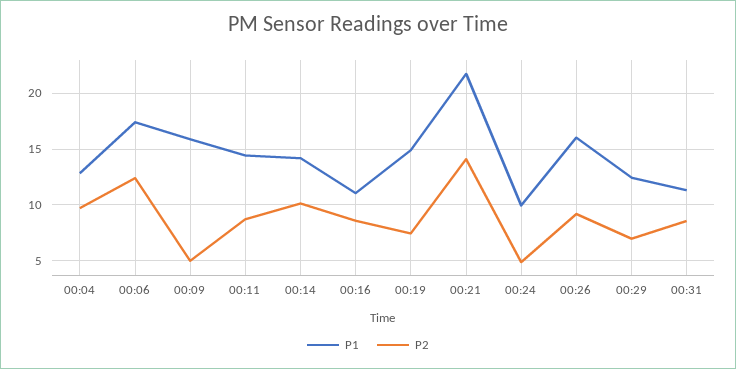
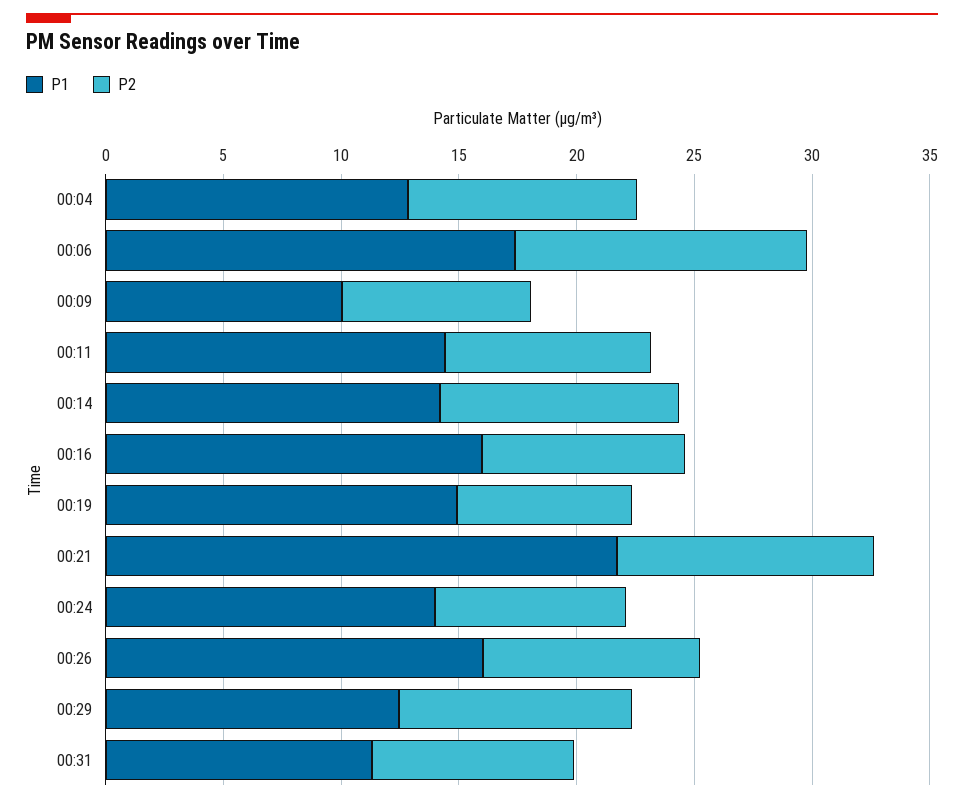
P1, 00:09: 16 -> 10
P2, 00:09: 5 -> 8
P1, 00:16: 11 -> 16
P2, 00:21: 14 -> 11
P1, 00:24: 10 -> 14
P2, 00:24: 5 -> 8
P2, 00:29: 7 -> 10

